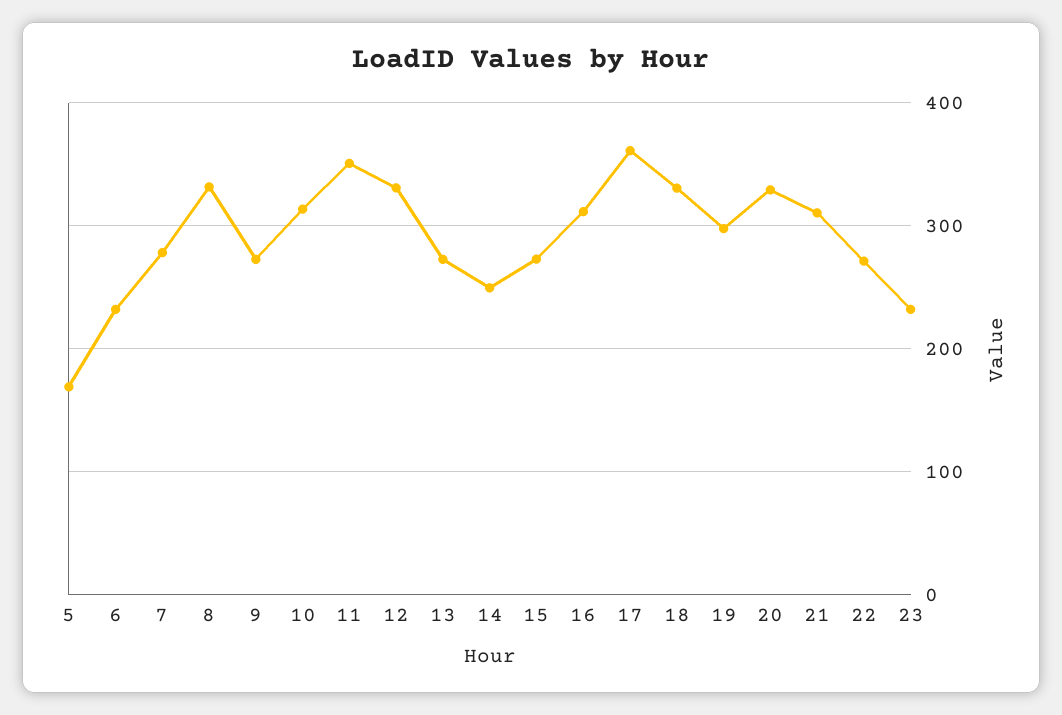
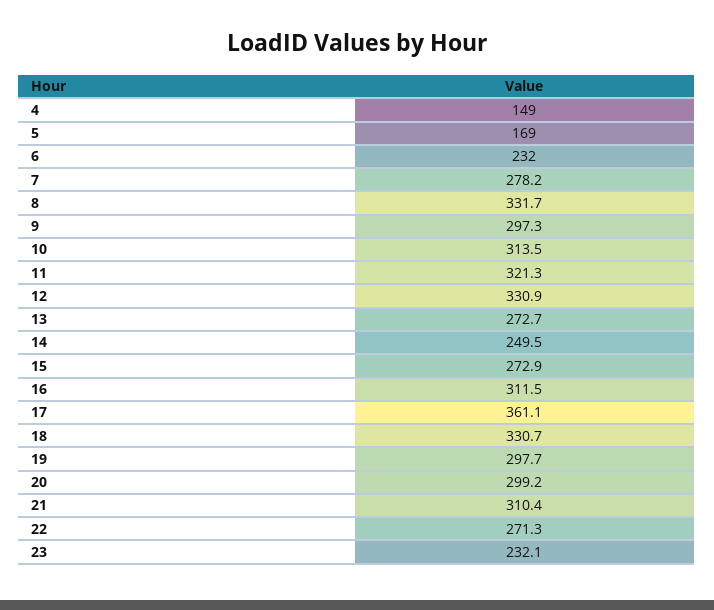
9: 270 -> 297.3
11: 350 -> 321.3
20: 330 -> 299.2
4: none -> 149

